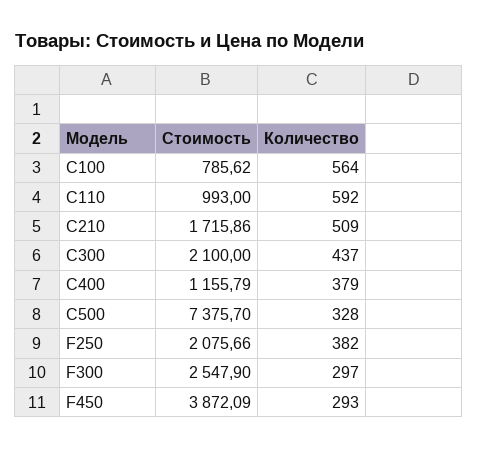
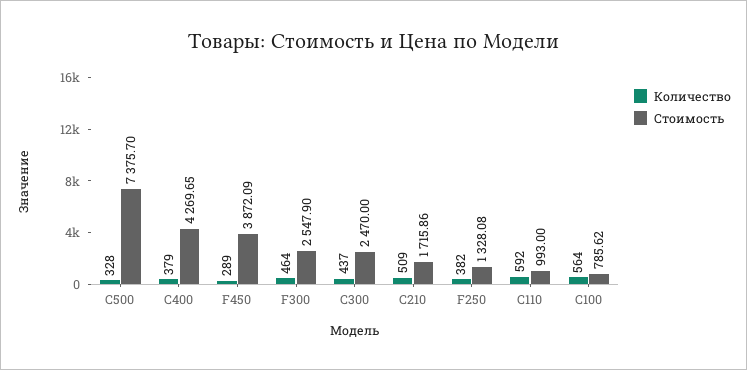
Стоимость, C300: 2100 -> 2470
Стоимость, C400: 1155.79 -> 4269.65
Стоимость, F250: 2075.66 -> 1328.08
Количество, F300: 297 -> 464
Количество, F450: 293 -> 289

